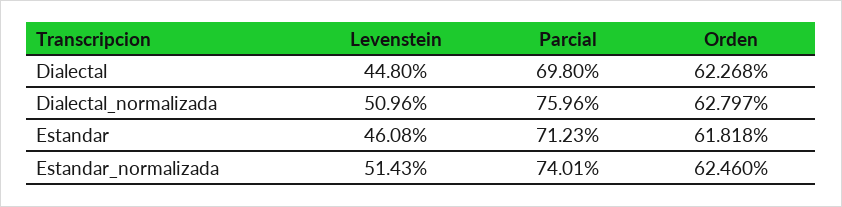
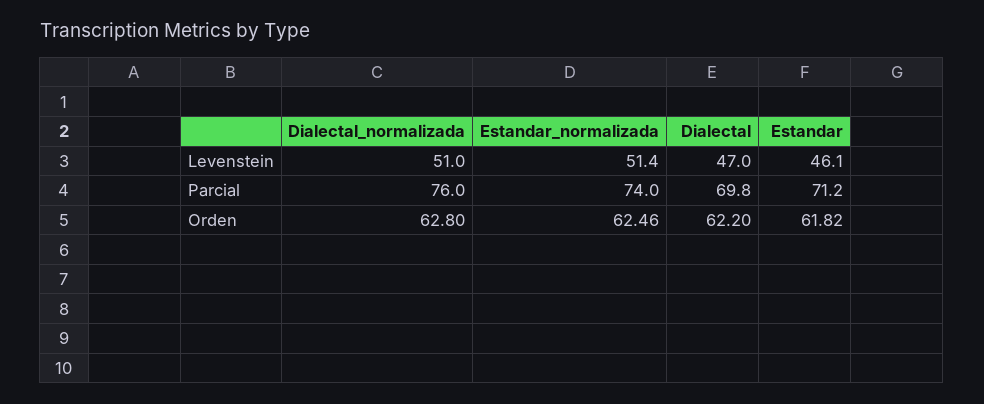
Levenstein, Dialectal: 44.8 -> 47
Orden, Dialectal: 62.268 -> 62.2

